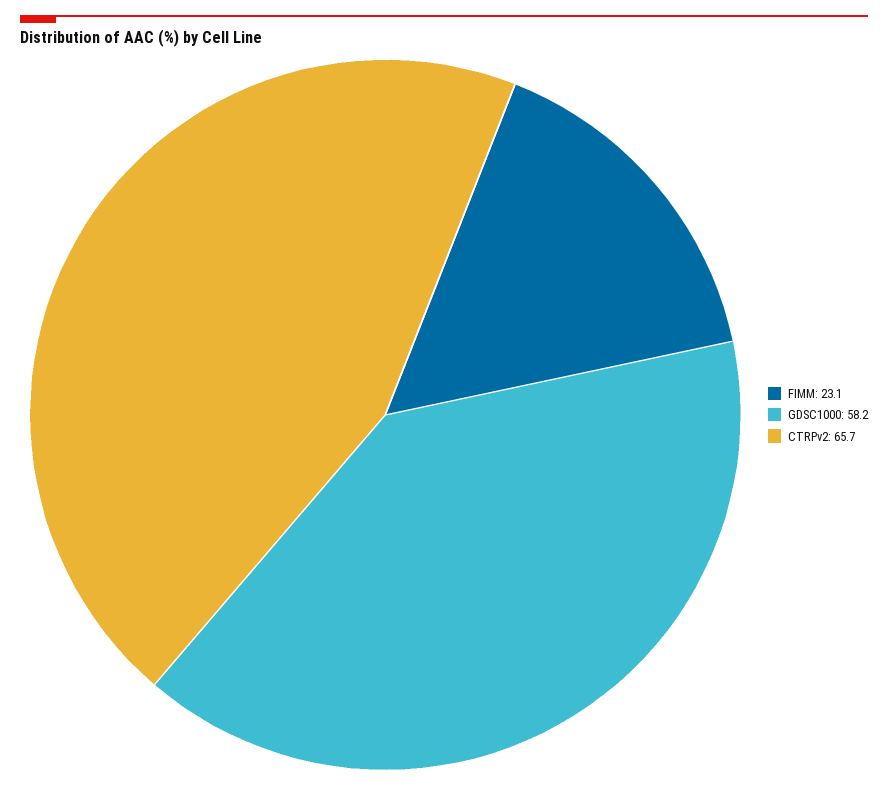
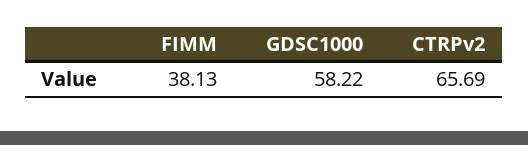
FIMM: 23.1 -> 38.13

